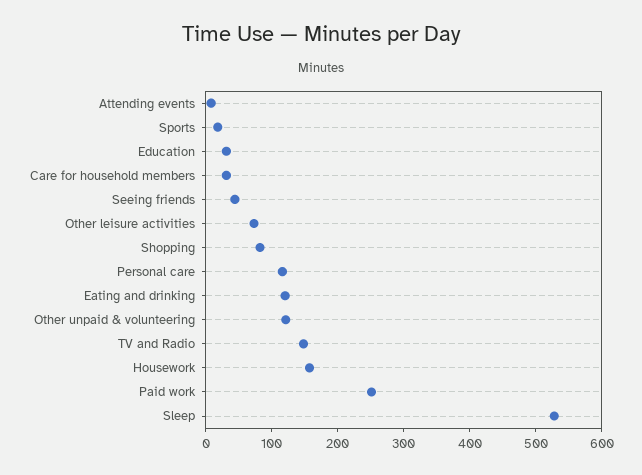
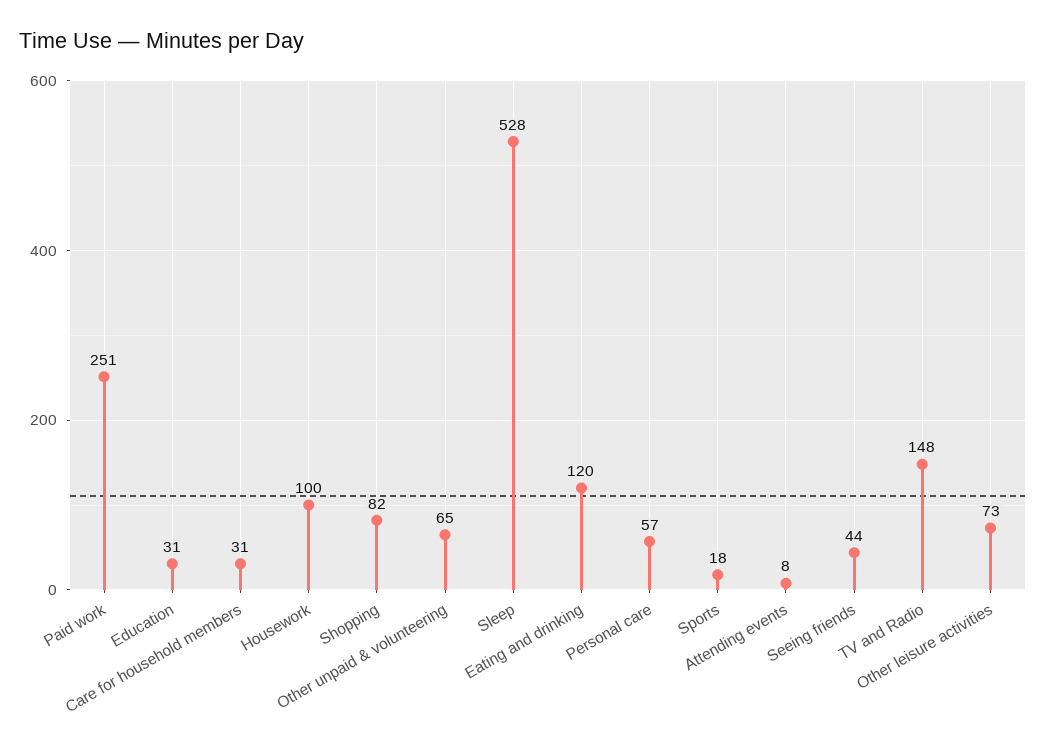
Personal care: 120 -> 57
Other unpaid & volunteering: 120 -> 65
Housework: 160 -> 100

